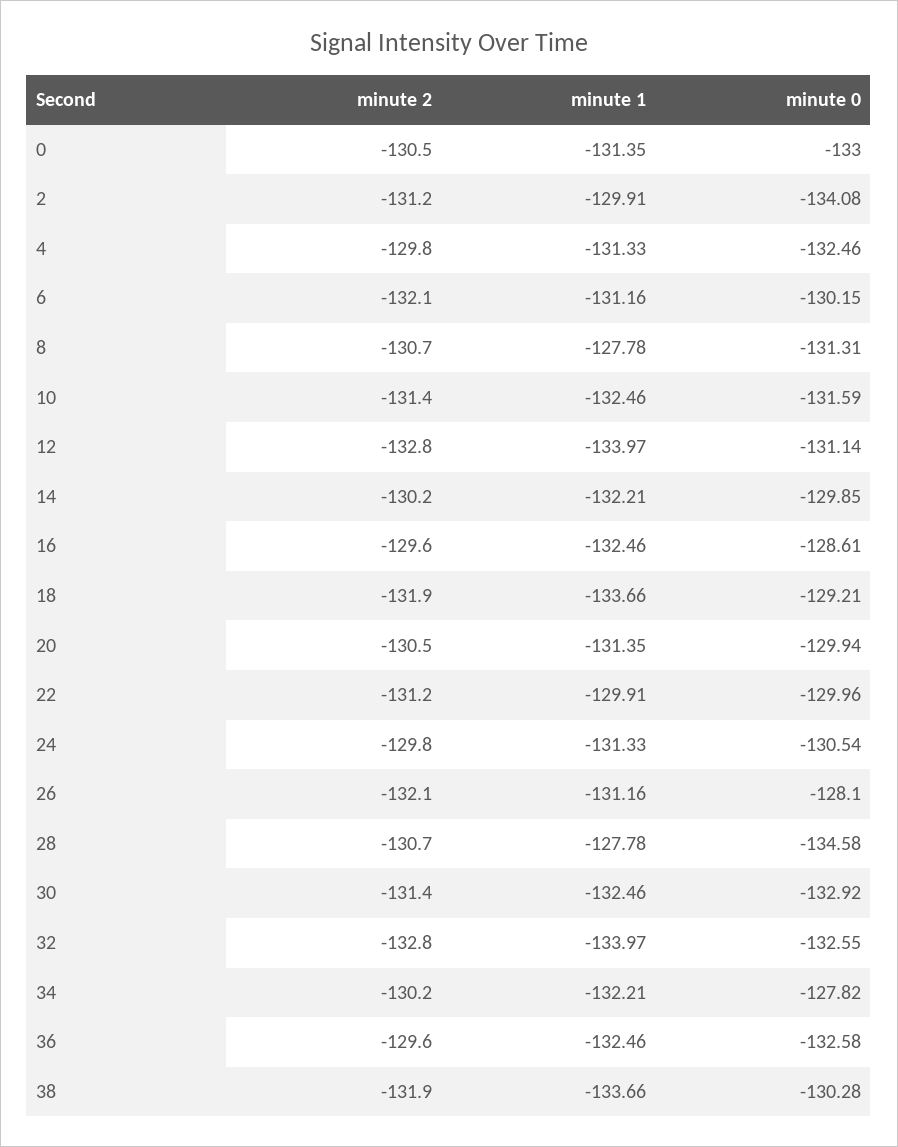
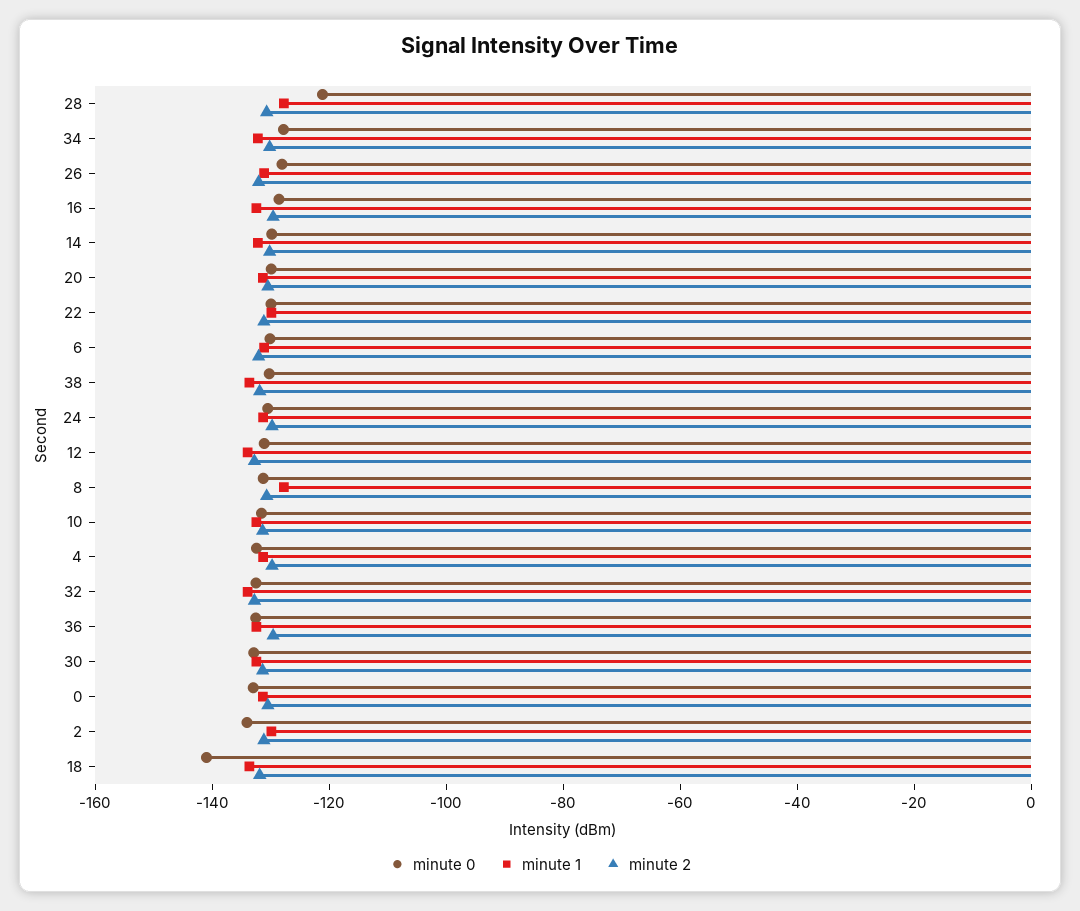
minute 0, 18: -129.21 -> -140
minute 0, 28: -134.58 -> -120

